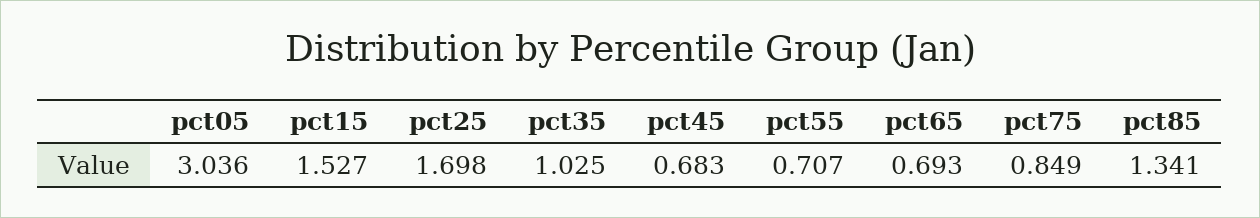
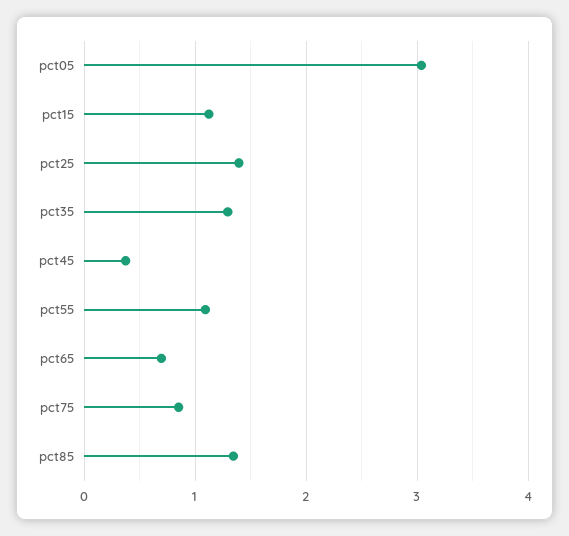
pct15: 1.527 -> 1.1
pct25: 1.698 -> 1.4
pct35: 1.025 -> 1.3
pct45: 0.683 -> 0.4
pct55: 0.707 -> 1.1

